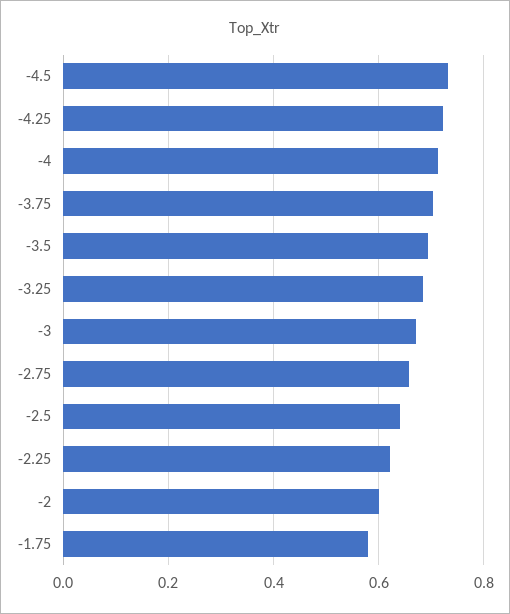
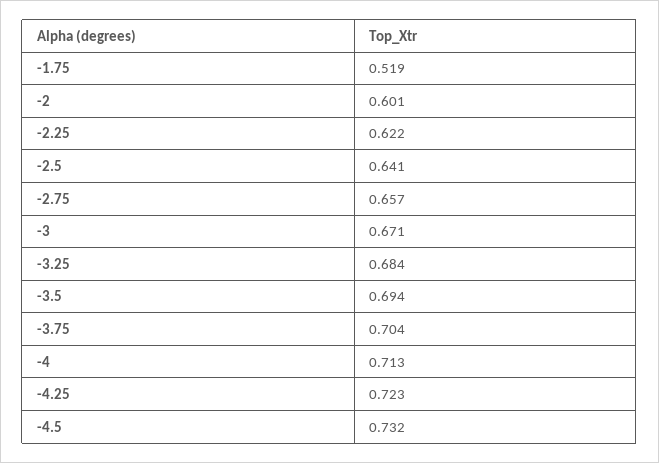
-1.75: 0.58 -> 0.519

